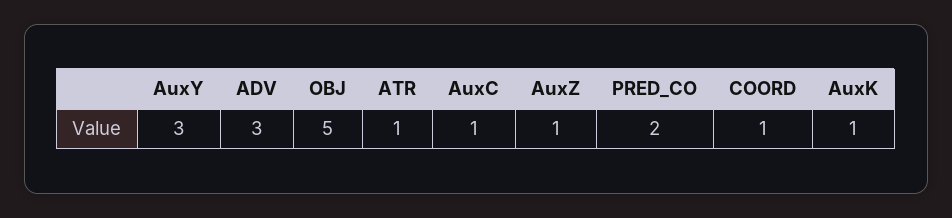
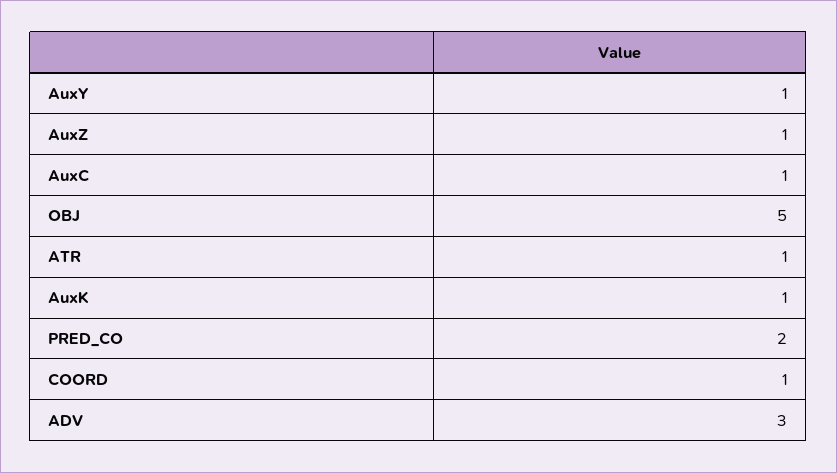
AuxY: 3 -> 1

